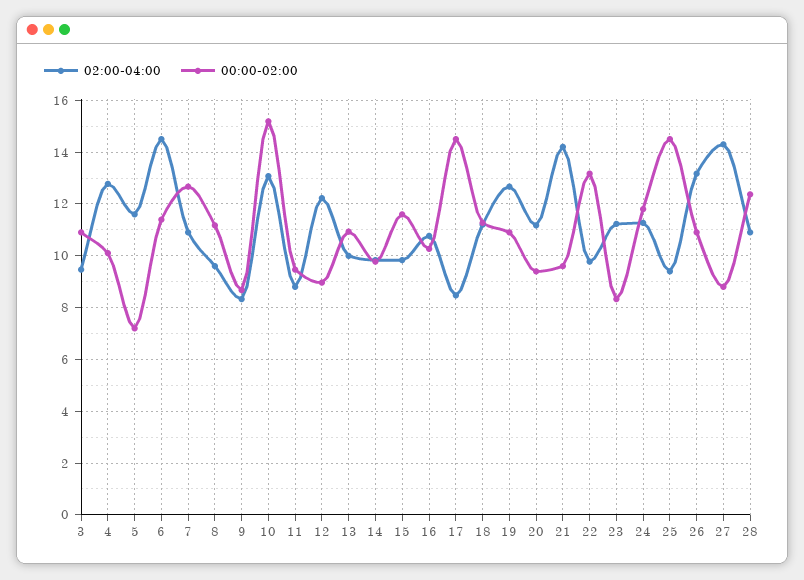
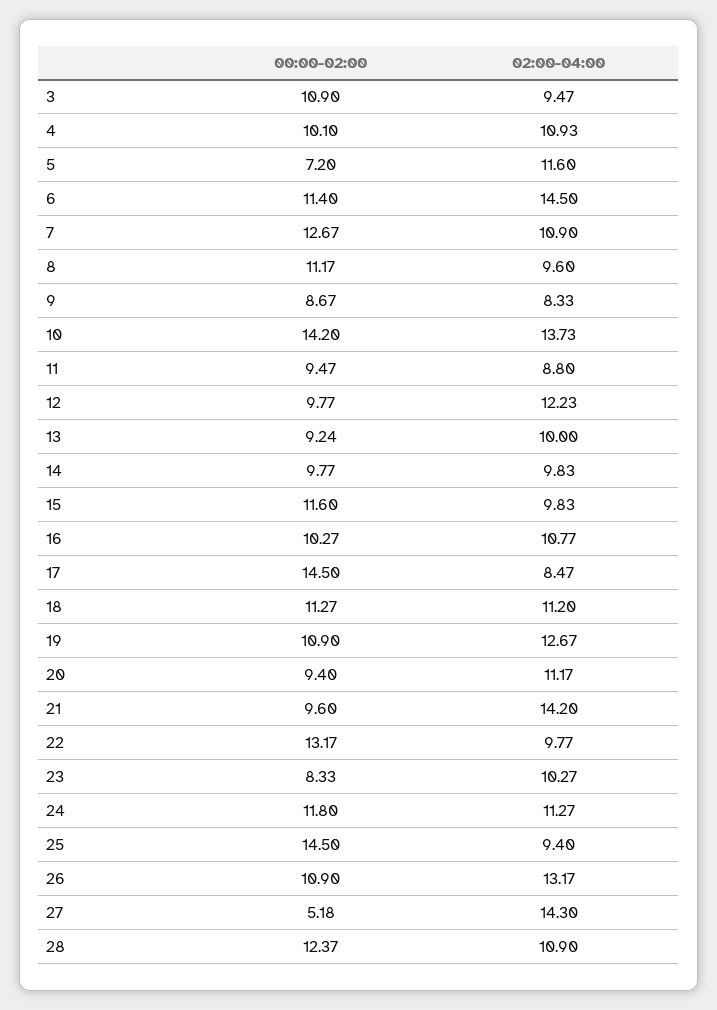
02:00-04:00, 4: 12.75 -> 10.93
02:00-04:00, 10: 13 -> 13.73
00:00-02:00, 10: 15.25 -> 14.2
00:00-02:00, 12: 9 -> 9.77
00:00-02:00, 13: 11 -> 9.24
02:00-04:00, 23: 11.25 -> 10.27
00:00-02:00, 27: 8.75 -> 5.18

